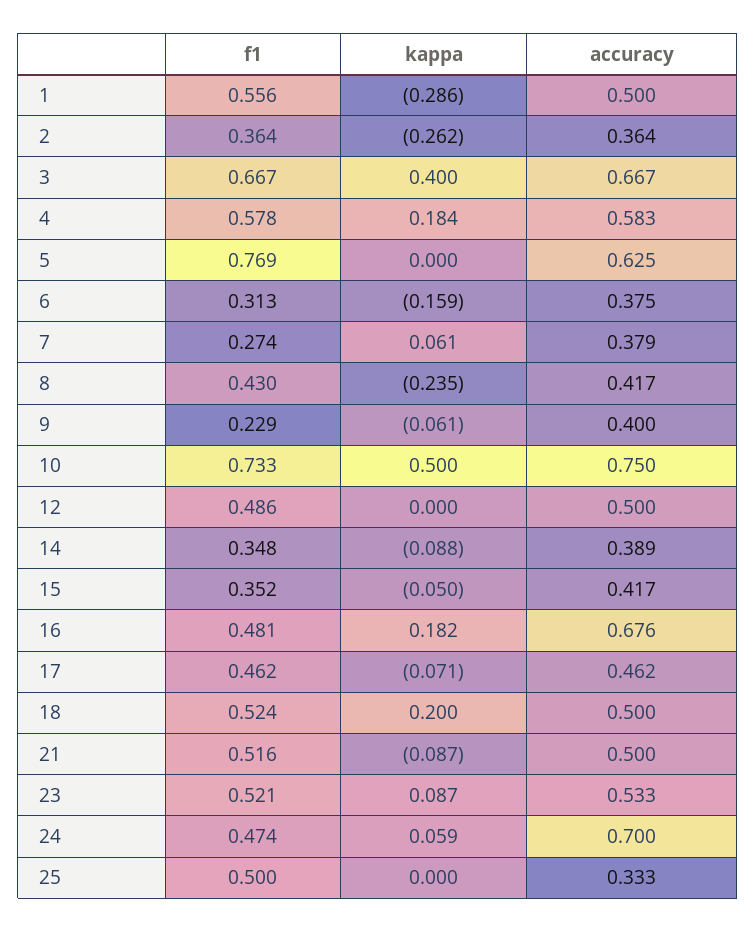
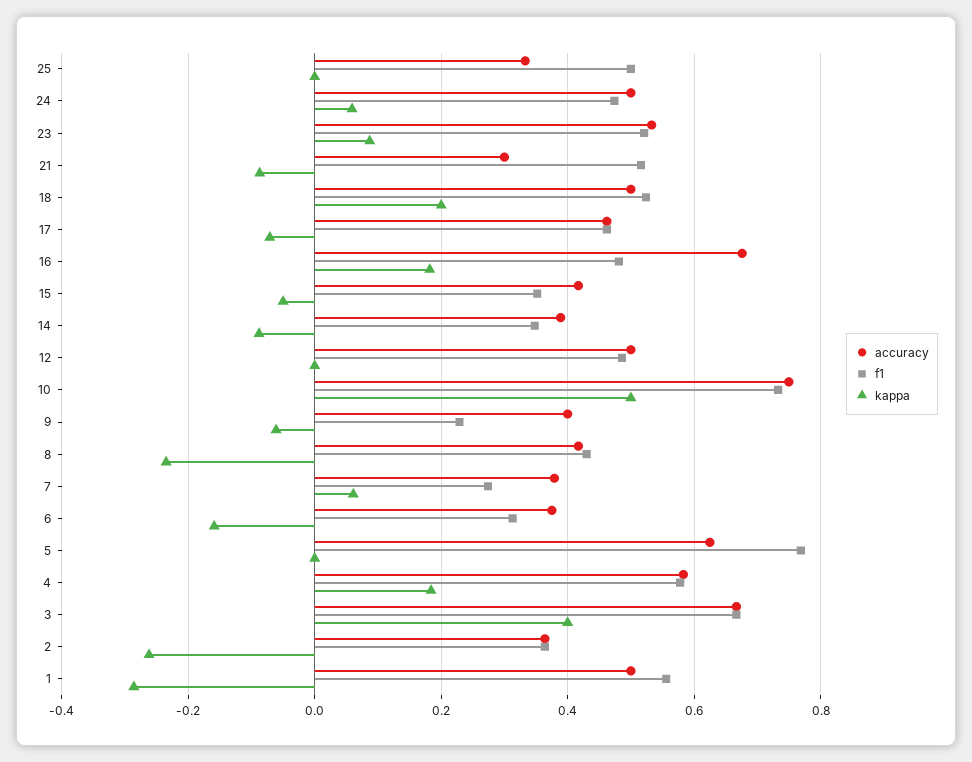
accuracy, 21: 0.5 -> 0.3
accuracy, 24: 0.7 -> 0.5

